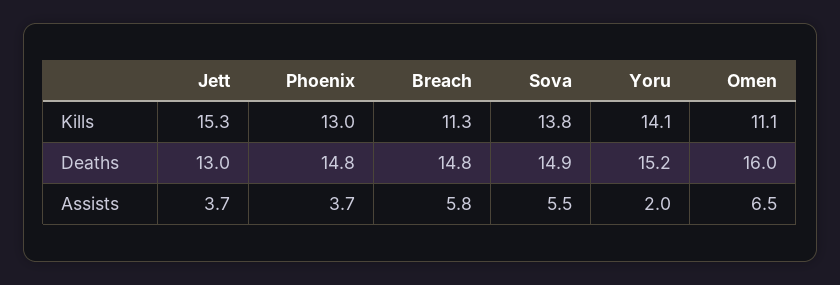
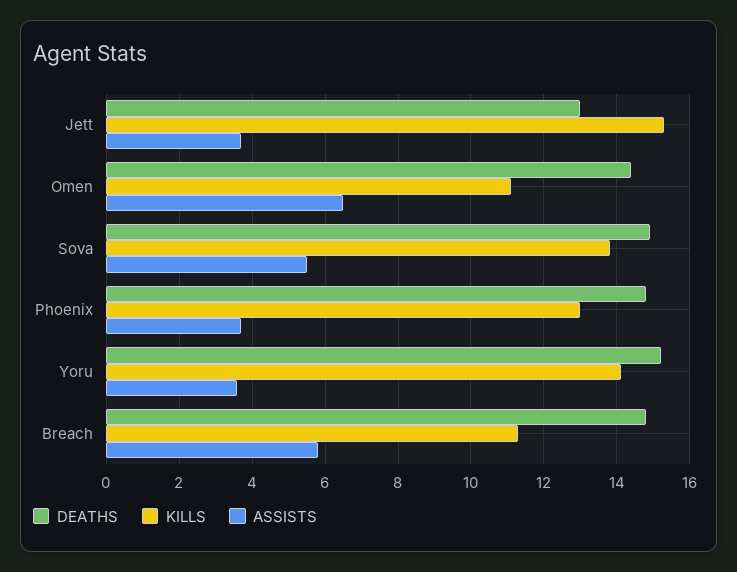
Deaths, Omen: 16 -> 14.5
Assists, Yoru: 2 -> 3.5

